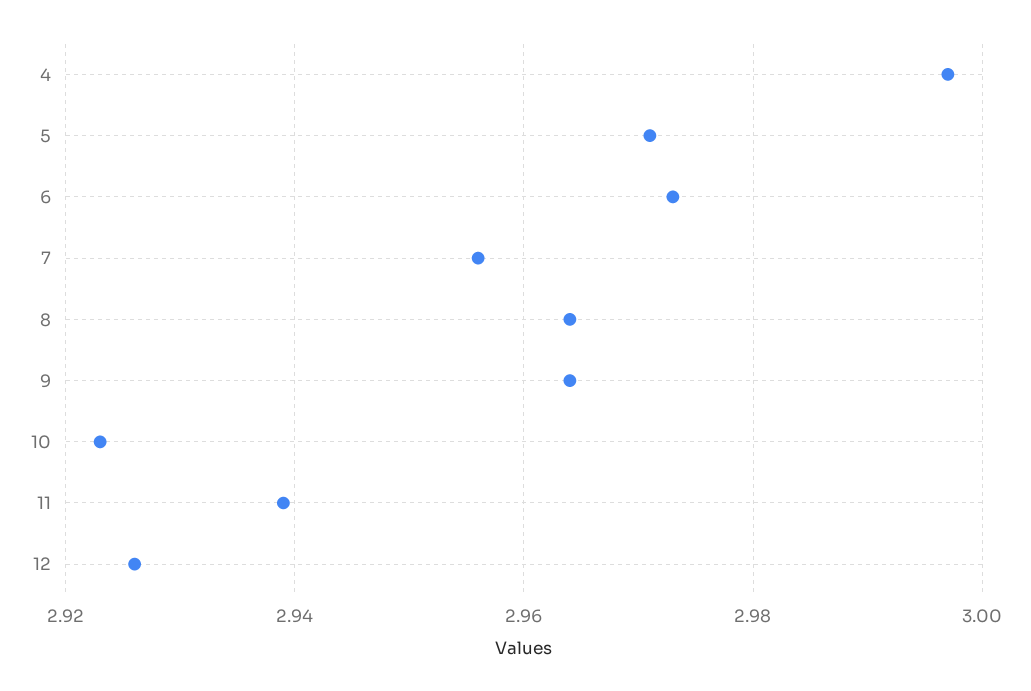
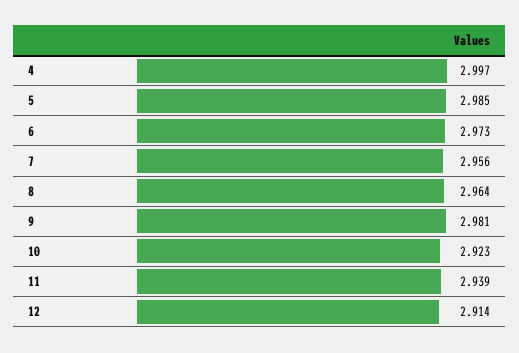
5: 2.97 -> 2.985
9: 2.965 -> 2.981
12: 2.925 -> 2.914

